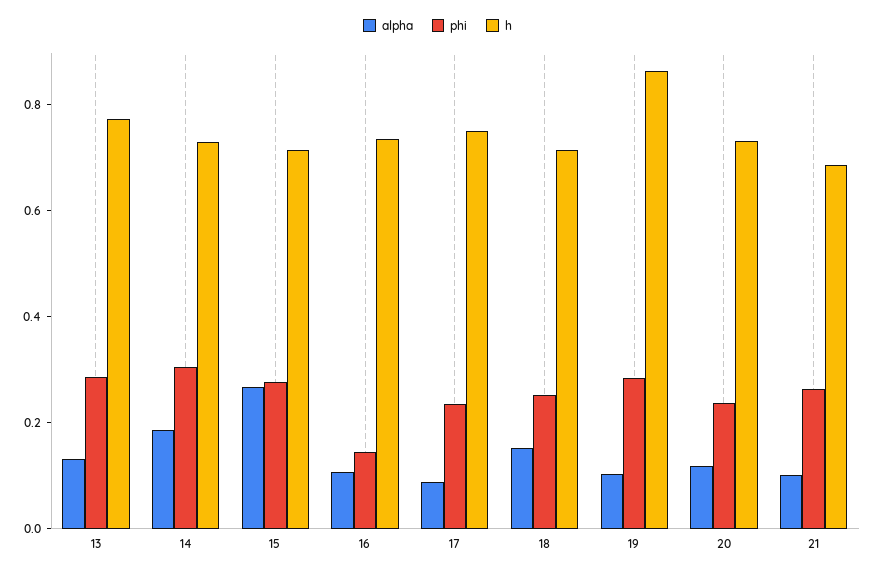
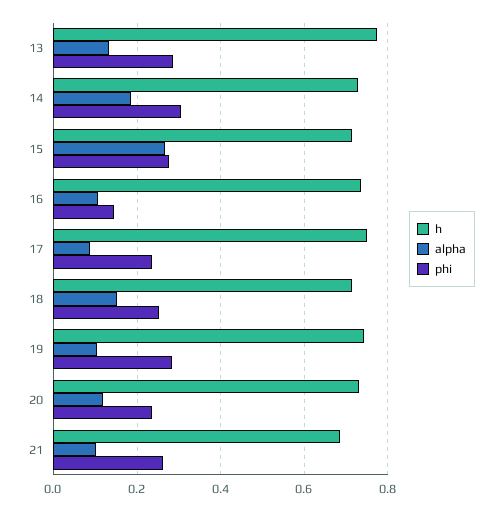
h, 19: 0.85 -> 0.74

